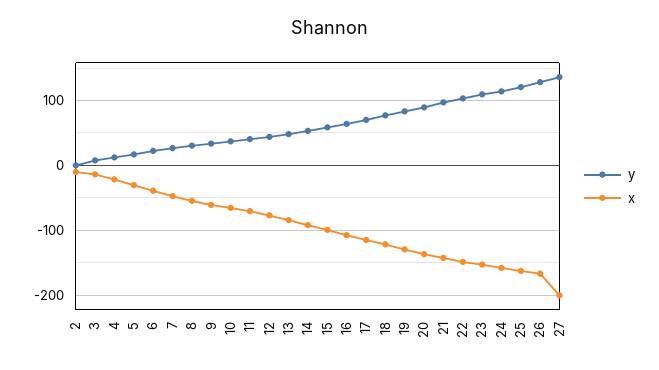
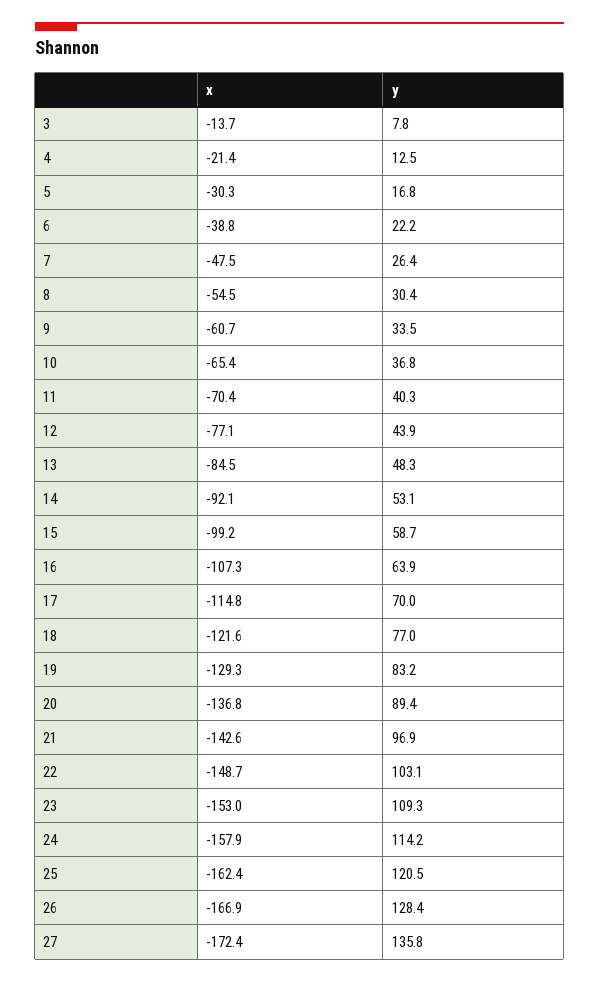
y, 2: 0 -> none
x, 2: -10 -> none
x, 27: -200 -> -172.4

